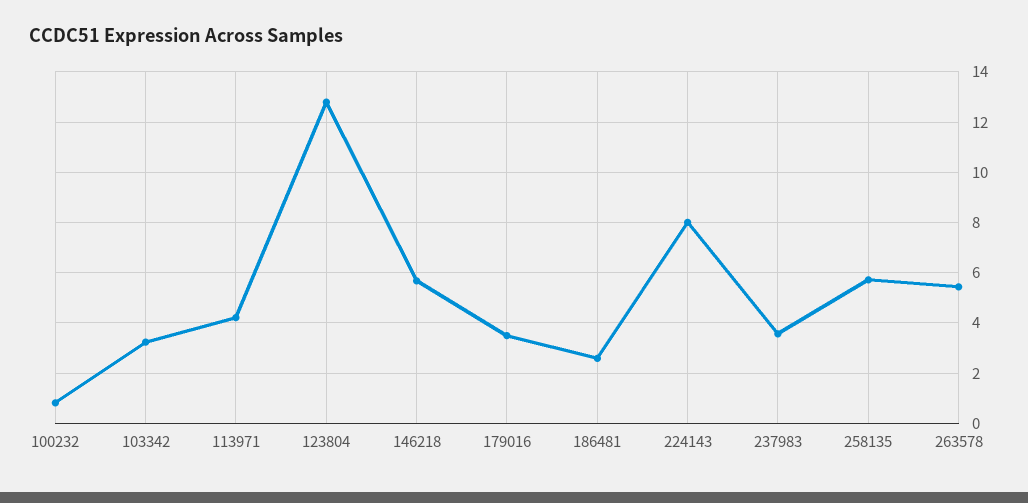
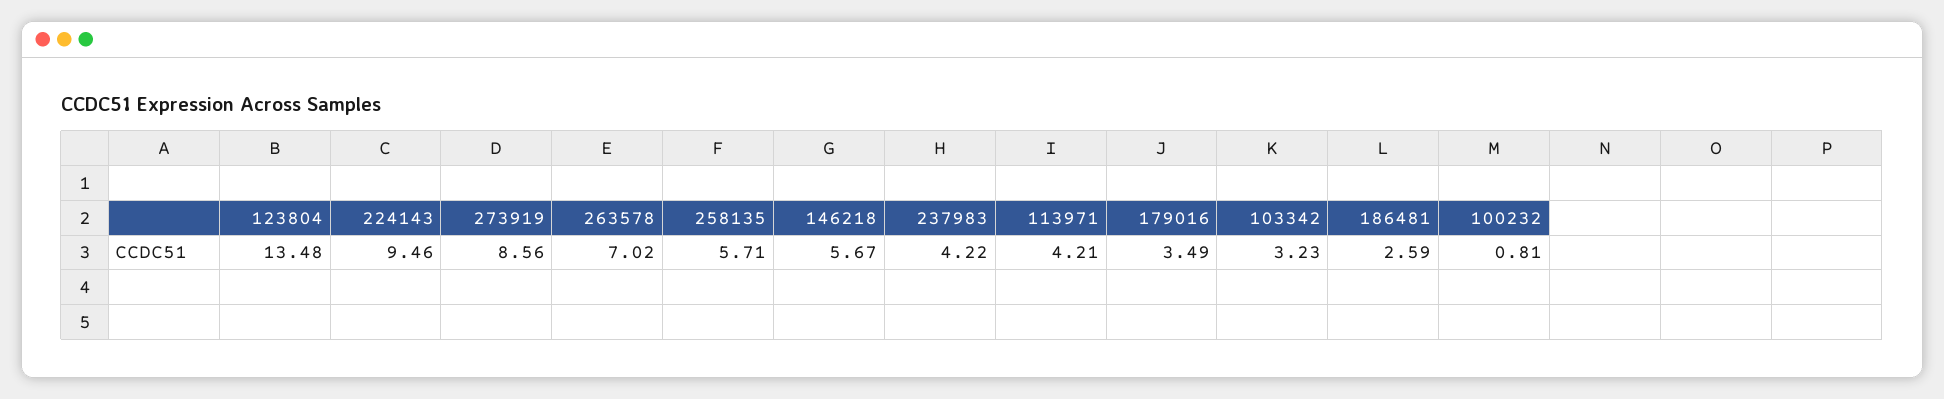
123804: 12.75 -> 13.48
224143: 8 -> 9.46
237983: 3.5 -> 4.22
263578: 5.5 -> 7.02
273919: none -> 8.56

